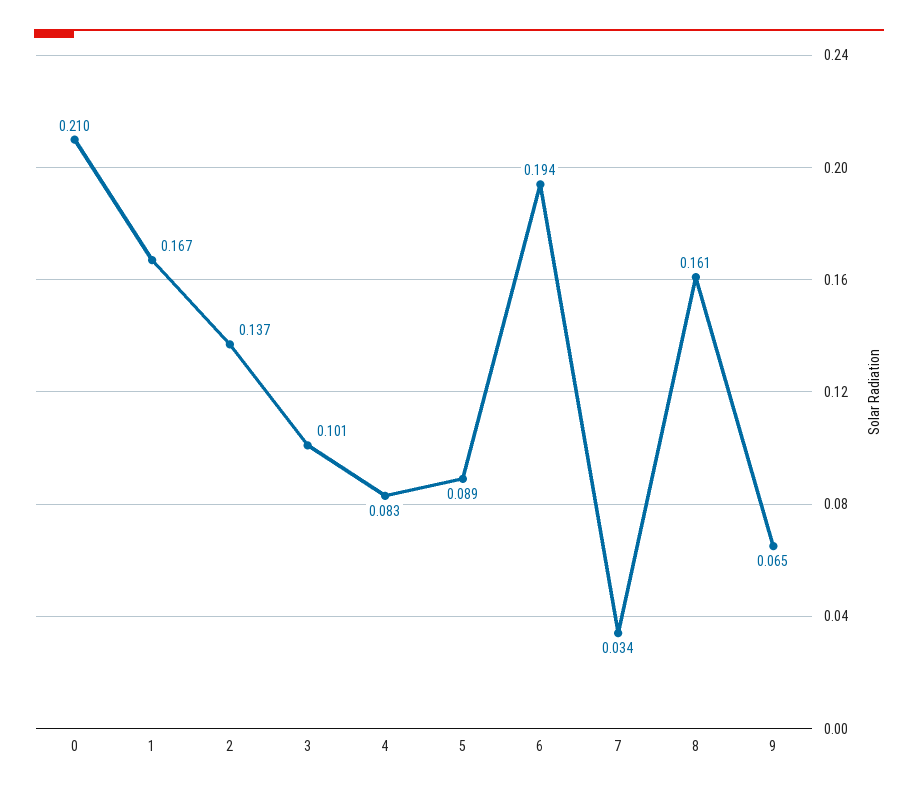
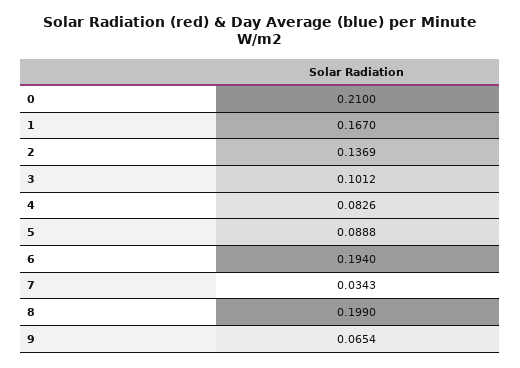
8: 0.161 -> 0.199

